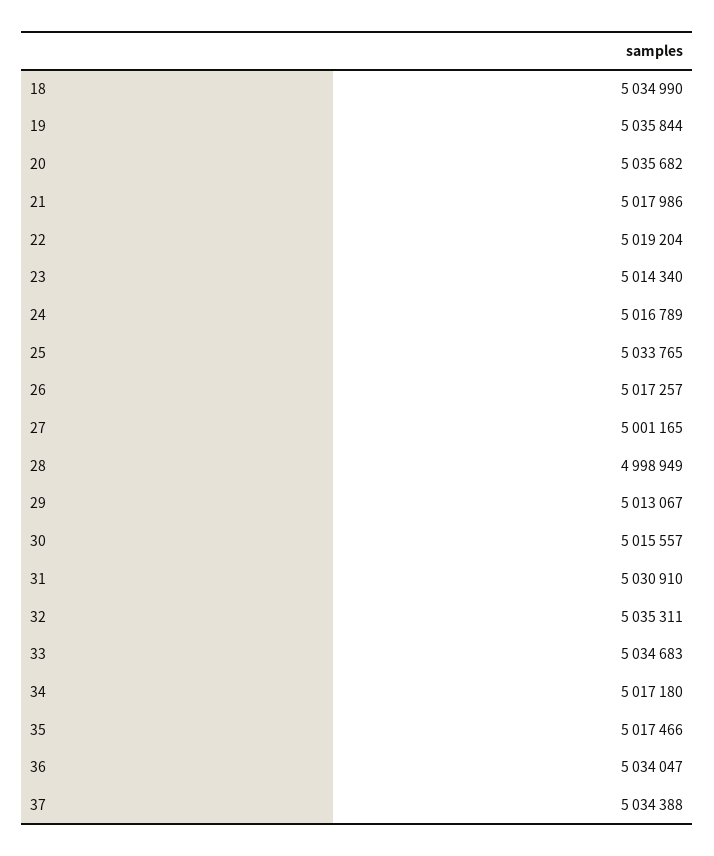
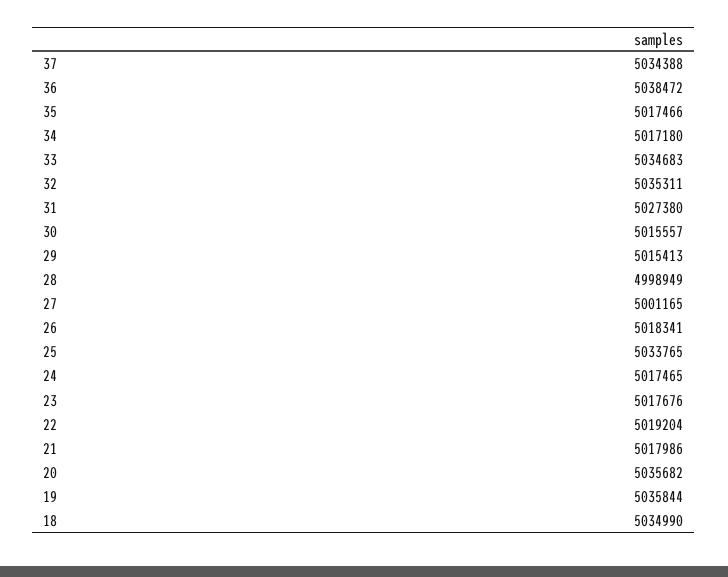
23: 5014340 -> 5017676
24: 5016789 -> 5017465
26: 5017257 -> 5018341
29: 5013067 -> 5015413
31: 5030910 -> 5027380
36: 5034047 -> 5038472

